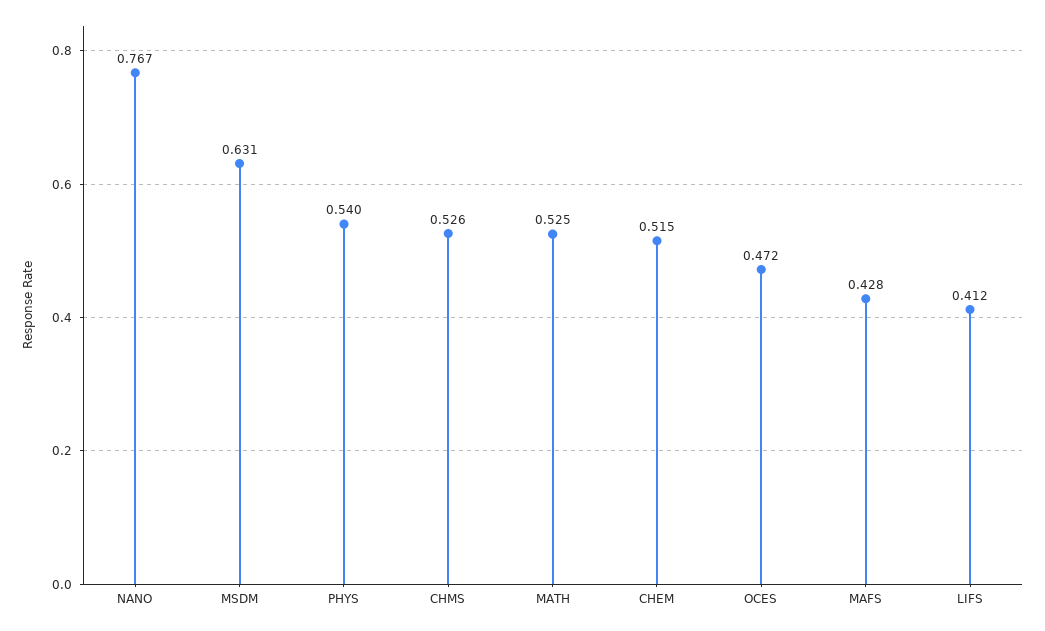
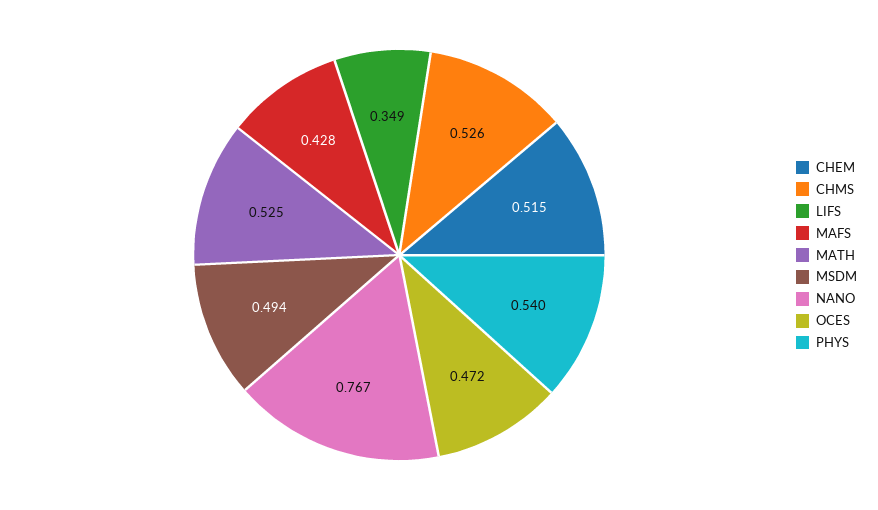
MSDM: 0.631 -> 0.494
LIFS: 0.412 -> 0.349

